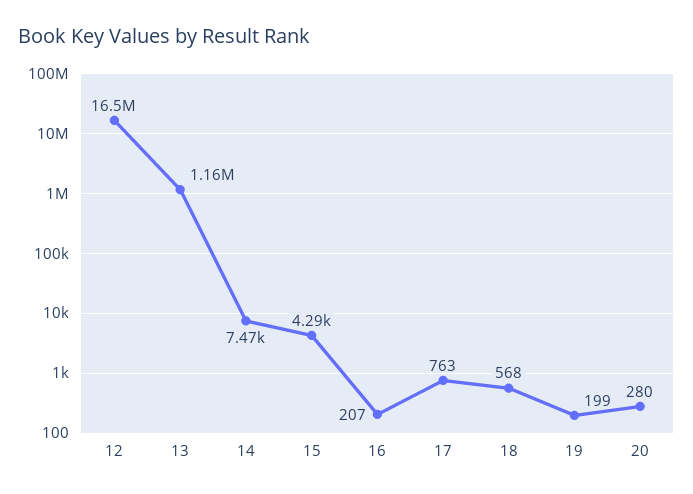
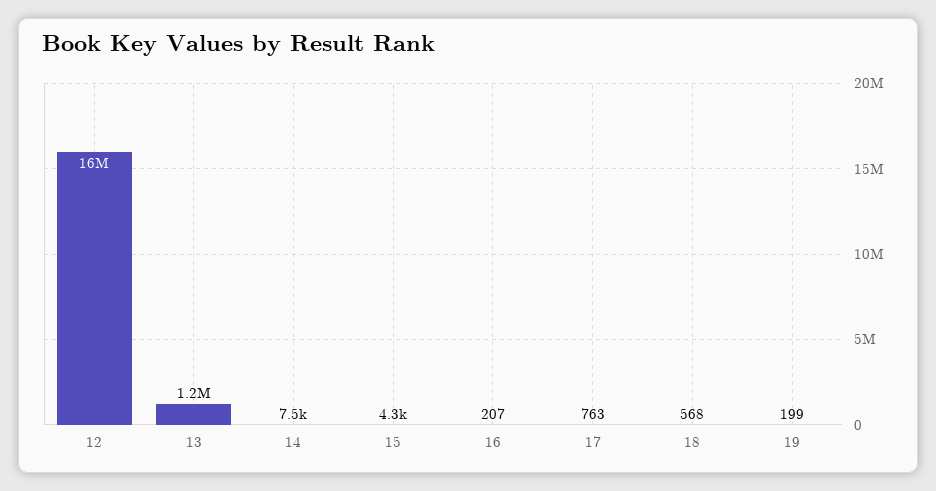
20: 280 -> none

